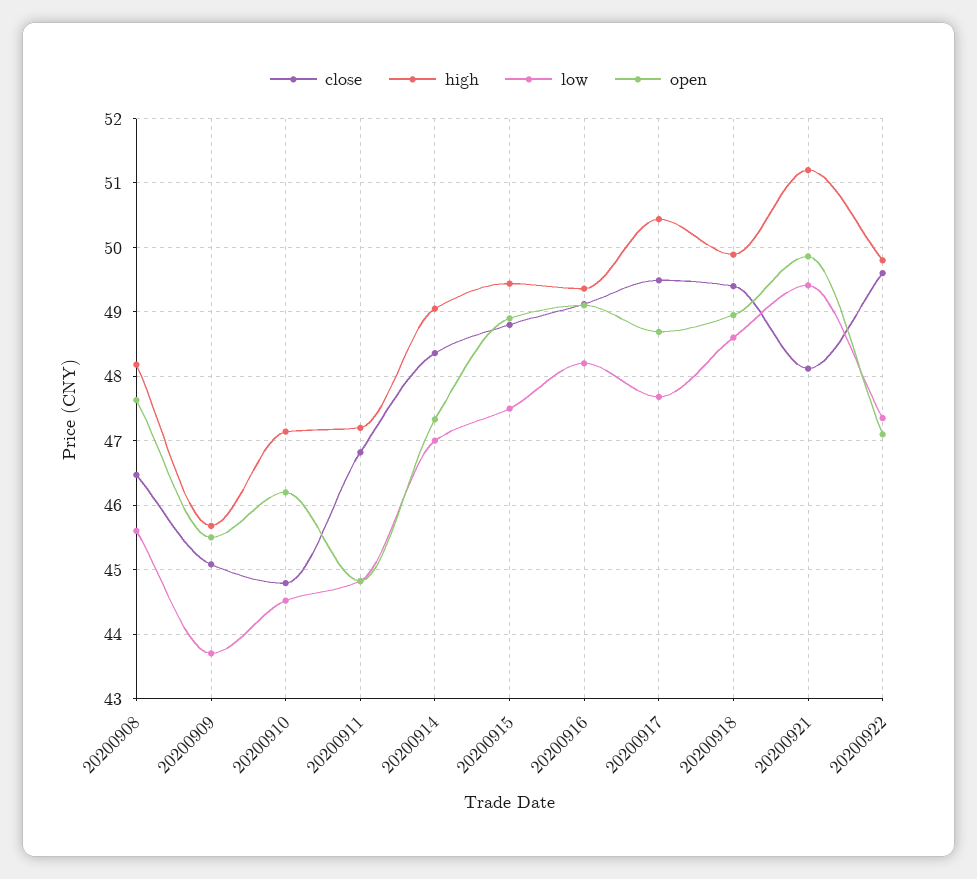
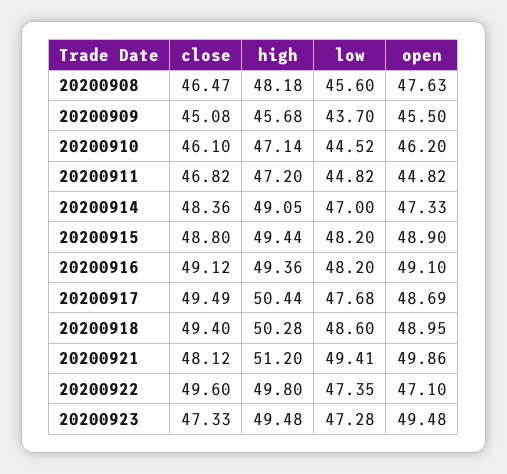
close, 20200910: 44.8 -> 46.1
low, 20200915: 47.5 -> 48.2
high, 20200918: 49.9 -> 50.28
close, 20200923: none -> 47.33
high, 20200923: none -> 49.48
low, 20200923: none -> 47.28
open, 20200923: none -> 49.48

